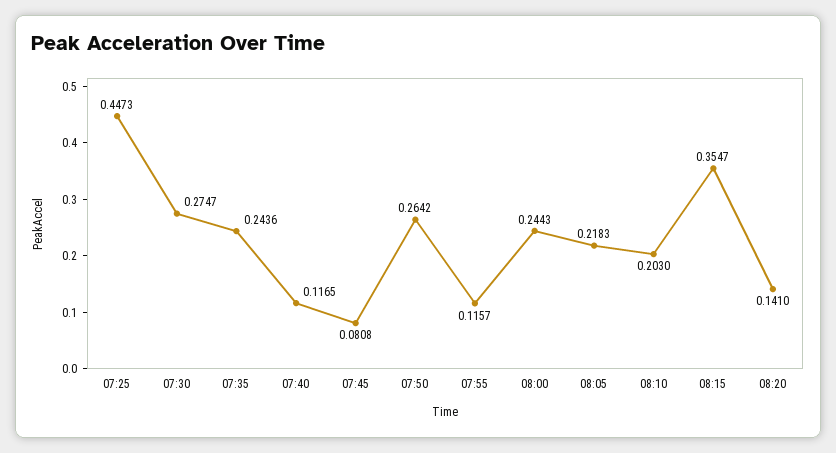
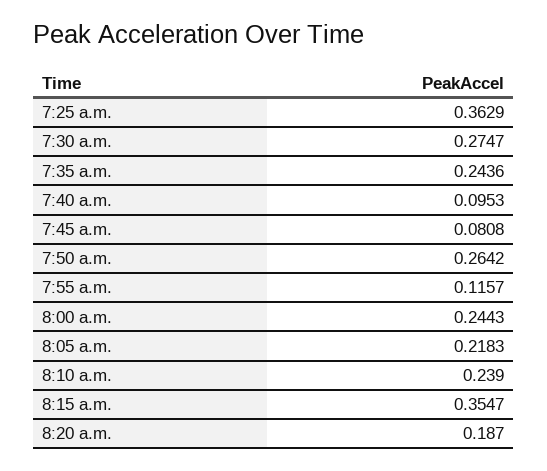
07:25: 0.4473 -> 0.3629
07:40: 0.1165 -> 0.0953
08:10: 0.203 -> 0.239
08:20: 0.141 -> 0.187

